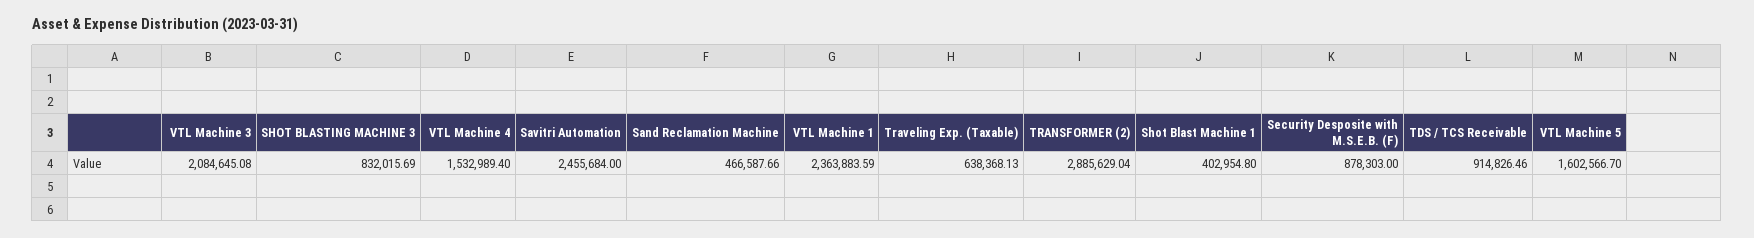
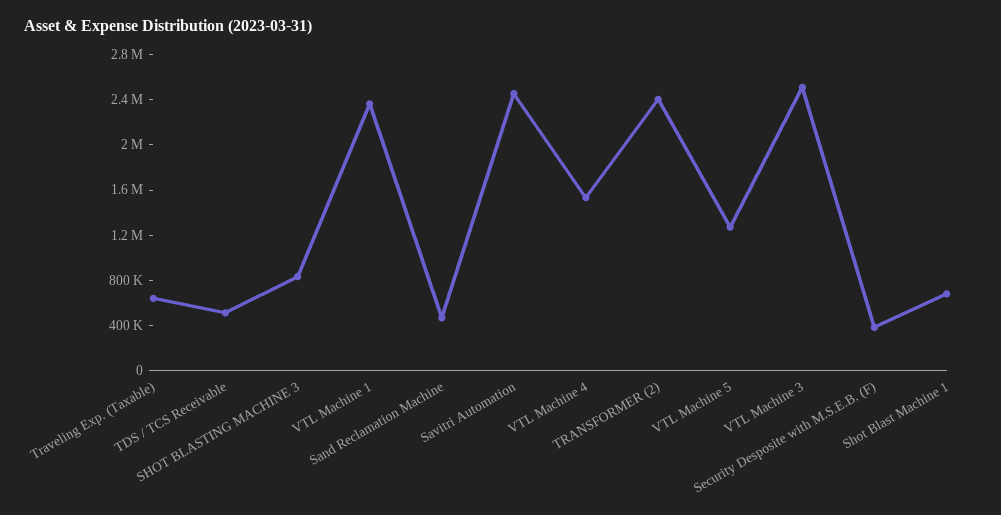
VTL Machine 3: 2084645.08 -> 2500000
TRANSFORMER (2): 2885629.04 -> 2400000
Shot Blast Machine 1: 402954.8 -> 700000
Security Desposite with M.S.E.B. (F): 878303 -> 400000
TDS / TCS Receivable: 914826.46 -> 500000
VTL Machine 5: 1602566.7 -> 1300000

